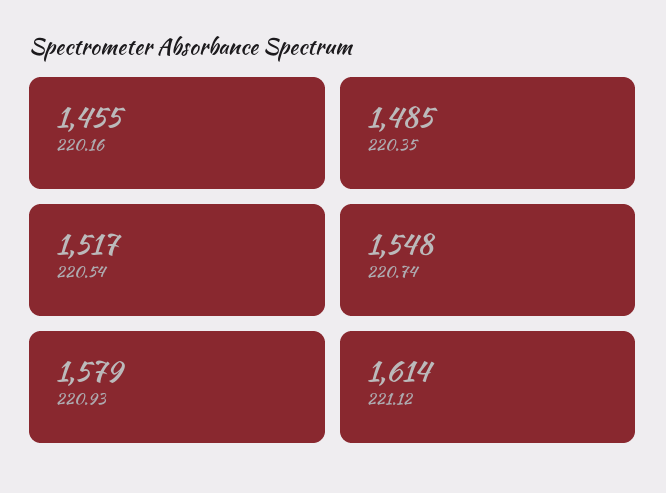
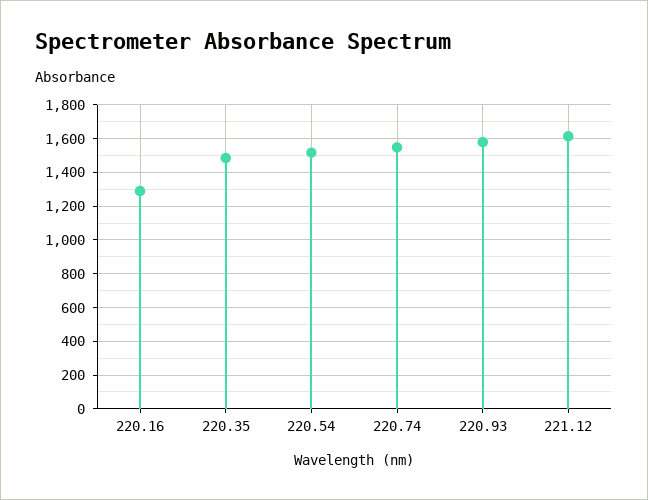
220.16: 1455 -> 1300

